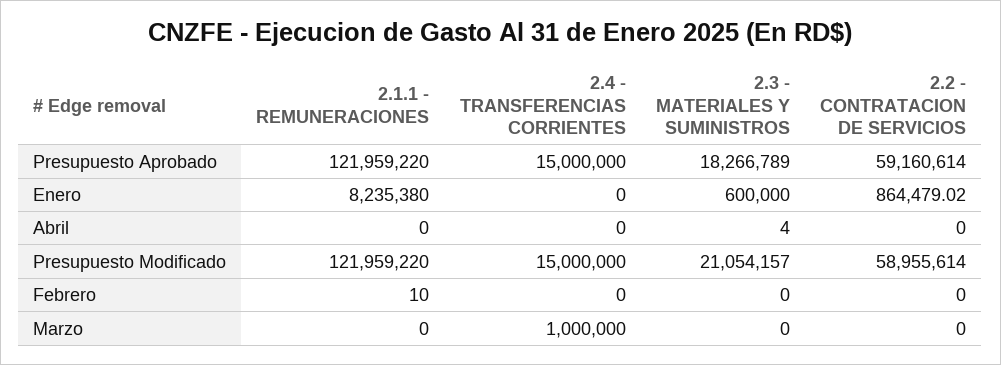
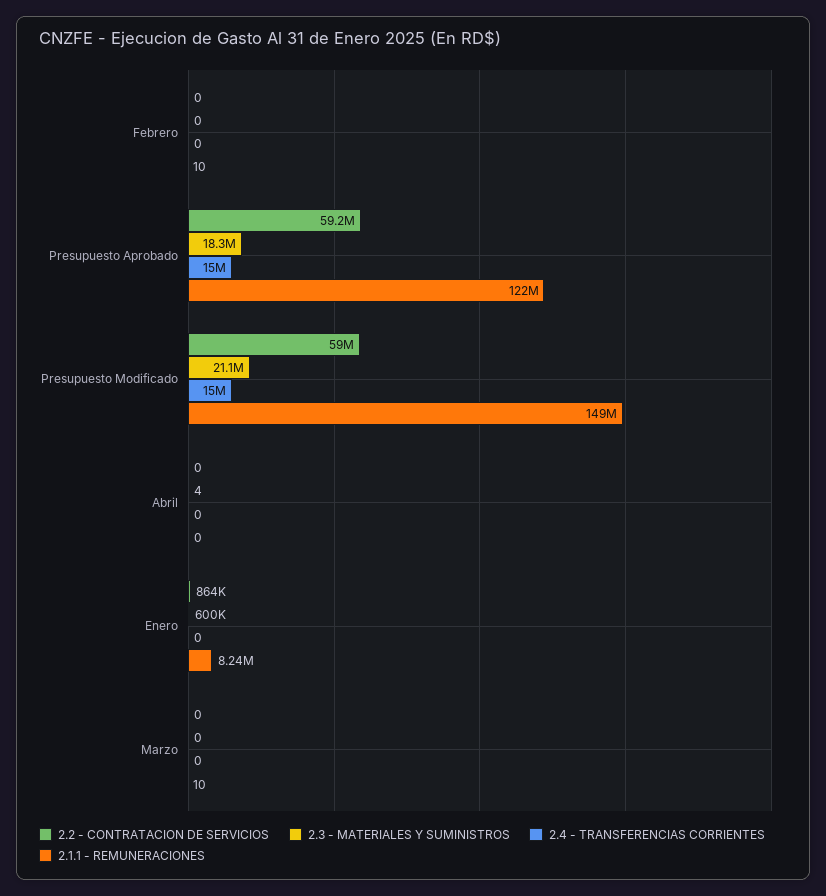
2.1.1 - REMUNERACIONES, Presupuesto Modificado: 121959220 -> 149000000
2.1.1 - REMUNERACIONES, Marzo: 0 -> 10
2.4 - TRANSFERENCIAS CORRIENTES, Marzo: 1000000 -> 0

